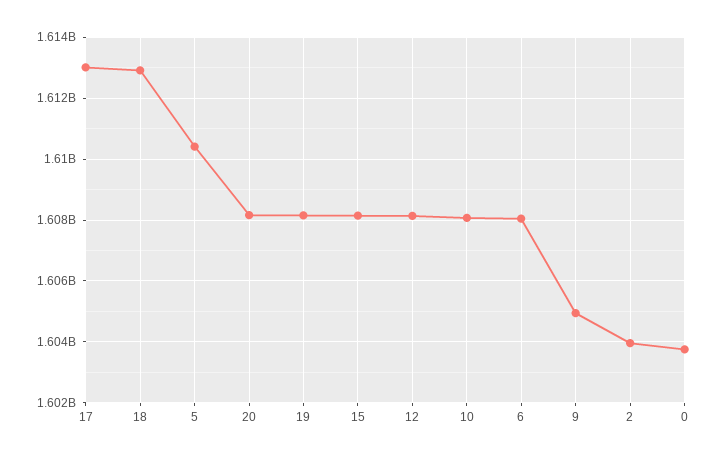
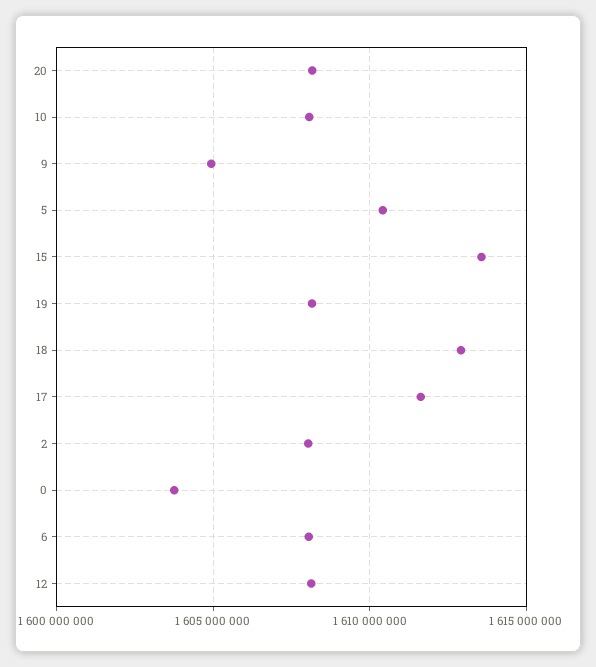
17: 1613000000 -> 1611500000
15: 1608200000 -> 1613500000
2: 1604000000 -> 1608000000

